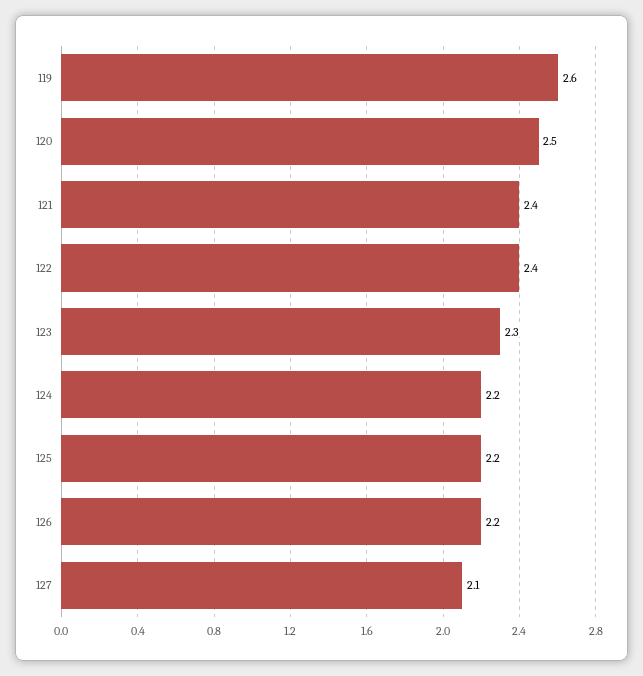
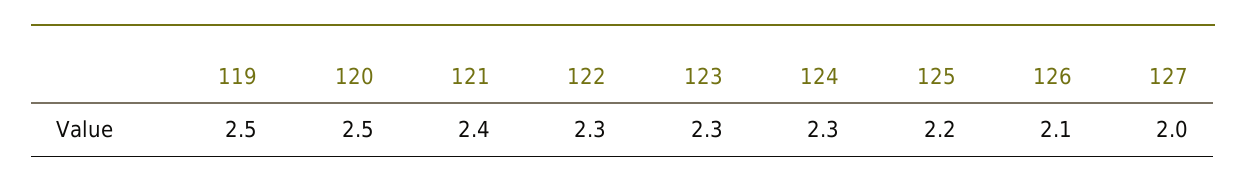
119: 2.6 -> 2.5
122: 2.4 -> 2.3
124: 2.2 -> 2.3
126: 2.2 -> 2.1
127: 2.1 -> 2

